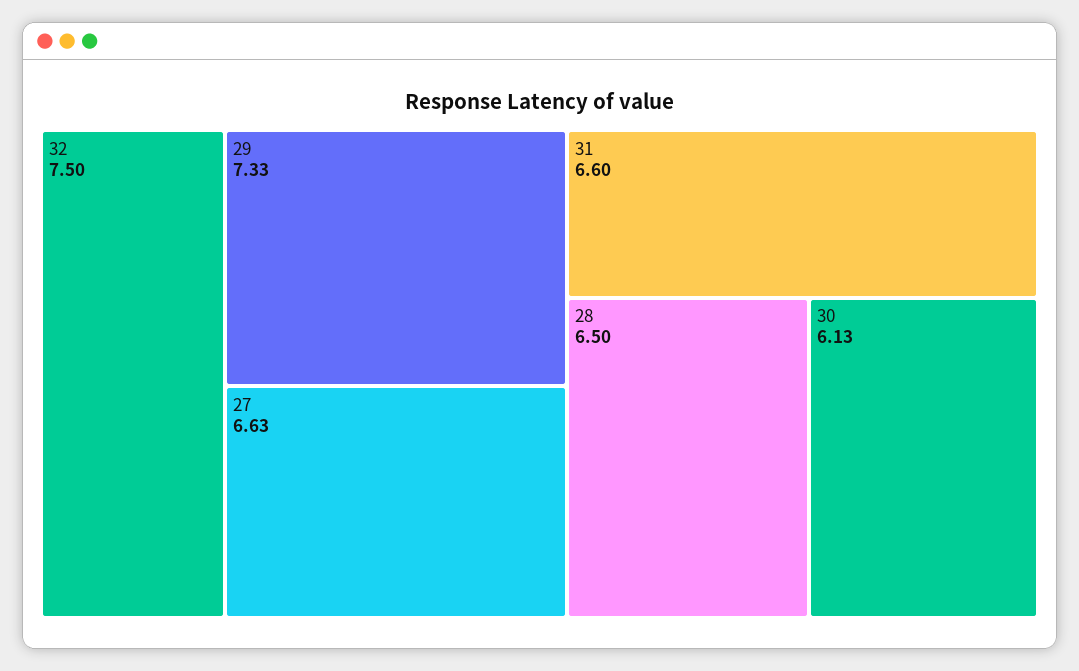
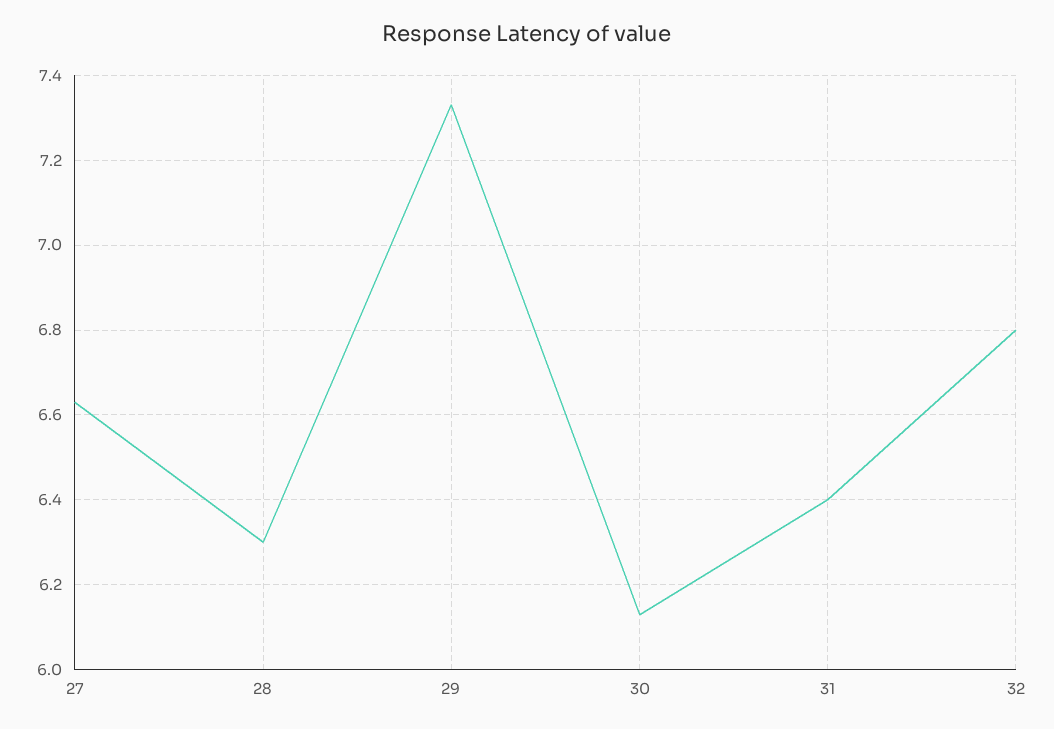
32: 7.5 -> 6.8
31: 6.6 -> 6.4
28: 6.5 -> 6.3

